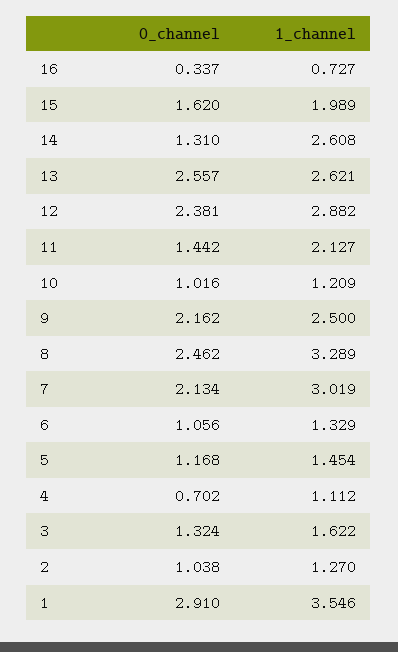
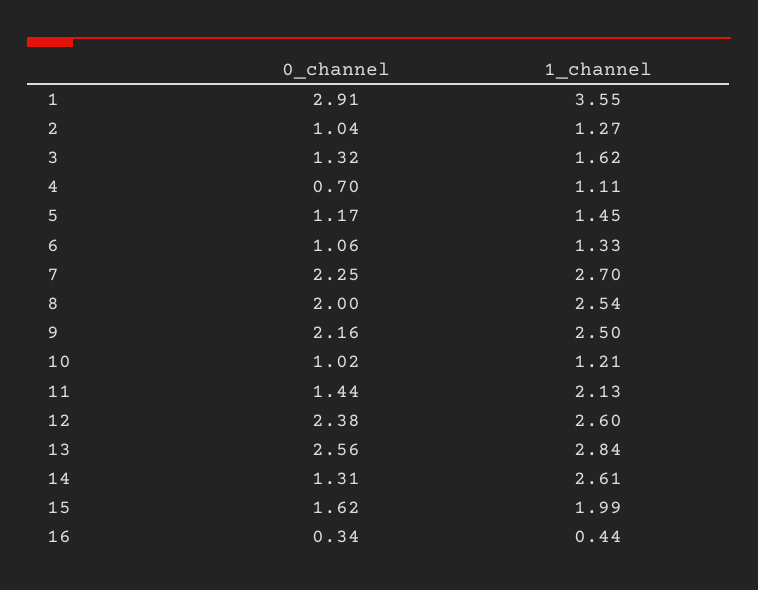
1_channel, 16: 0.727 -> 0.44
1_channel, 13: 2.621 -> 2.84
1_channel, 12: 2.882 -> 2.6
0_channel, 8: 2.462 -> 2
1_channel, 8: 3.289 -> 2.54
0_channel, 7: 2.134 -> 2.25
1_channel, 7: 3.019 -> 2.7

